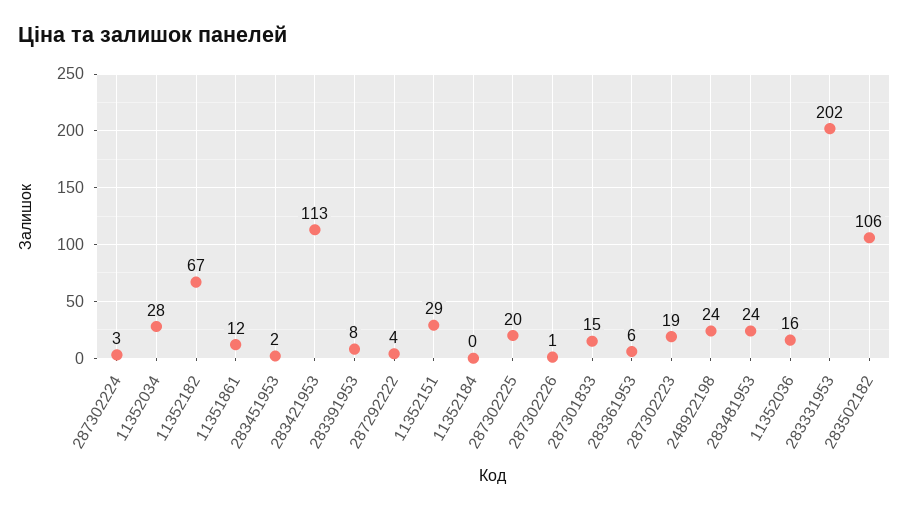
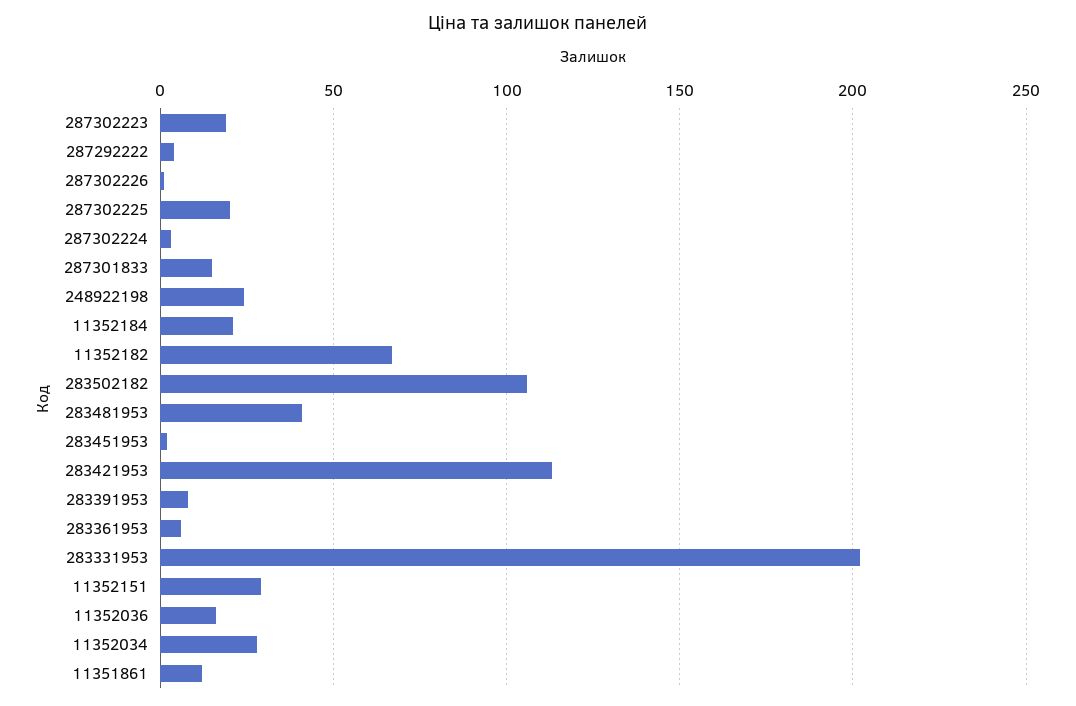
11352184: 0 -> 20
283481953: 24 -> 40

